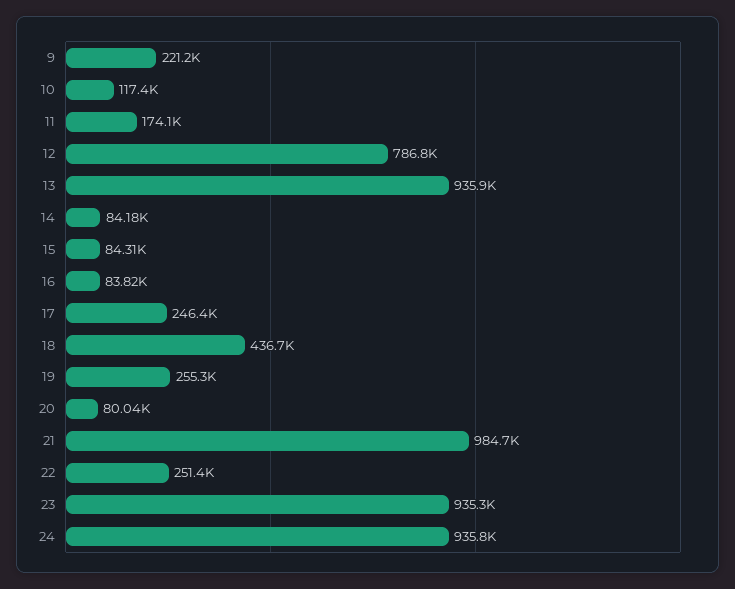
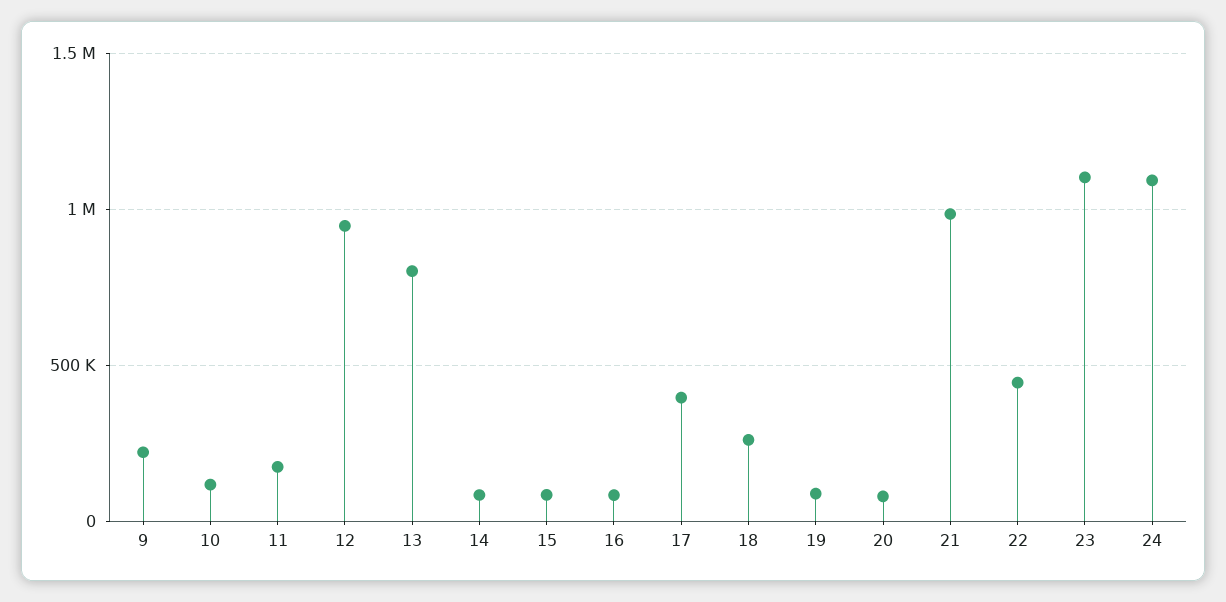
12: 786800 -> 950000
13: 935900 -> 800000
17: 246400 -> 400000
18: 436700 -> 250000
19: 255300 -> 100000
22: 251400 -> 450000
23: 935300 -> 1100000
24: 935800 -> 1100000

